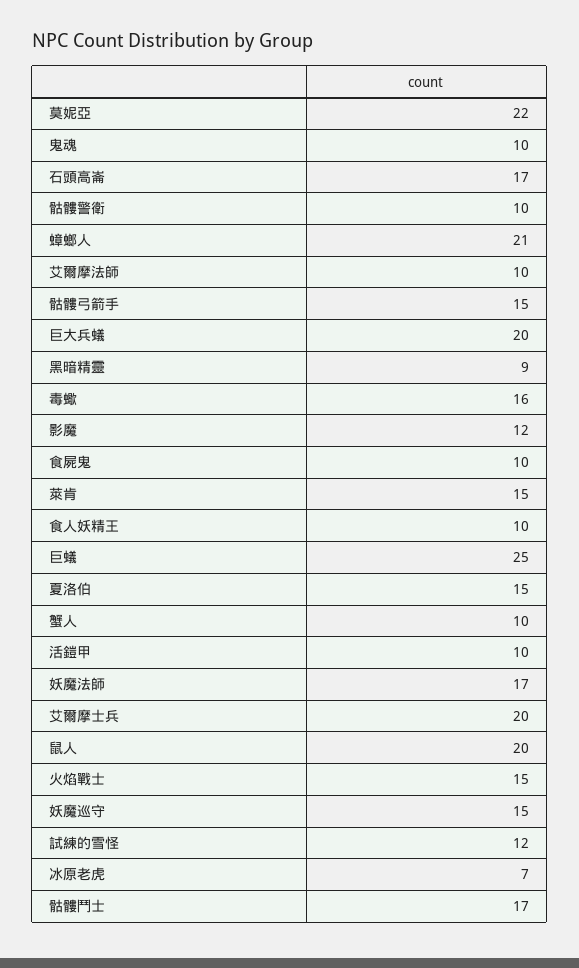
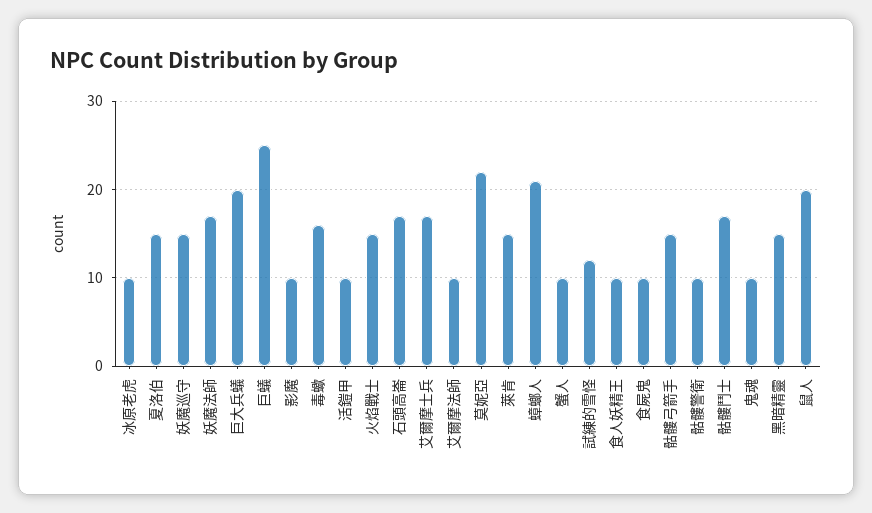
黑暗精靈: 9 -> 15
影魔: 12 -> 10
艾爾摩士兵: 20 -> 17
冰原老虎: 7 -> 10

